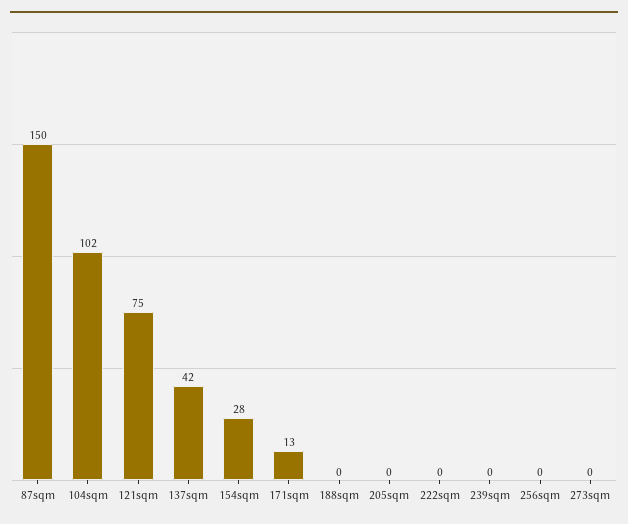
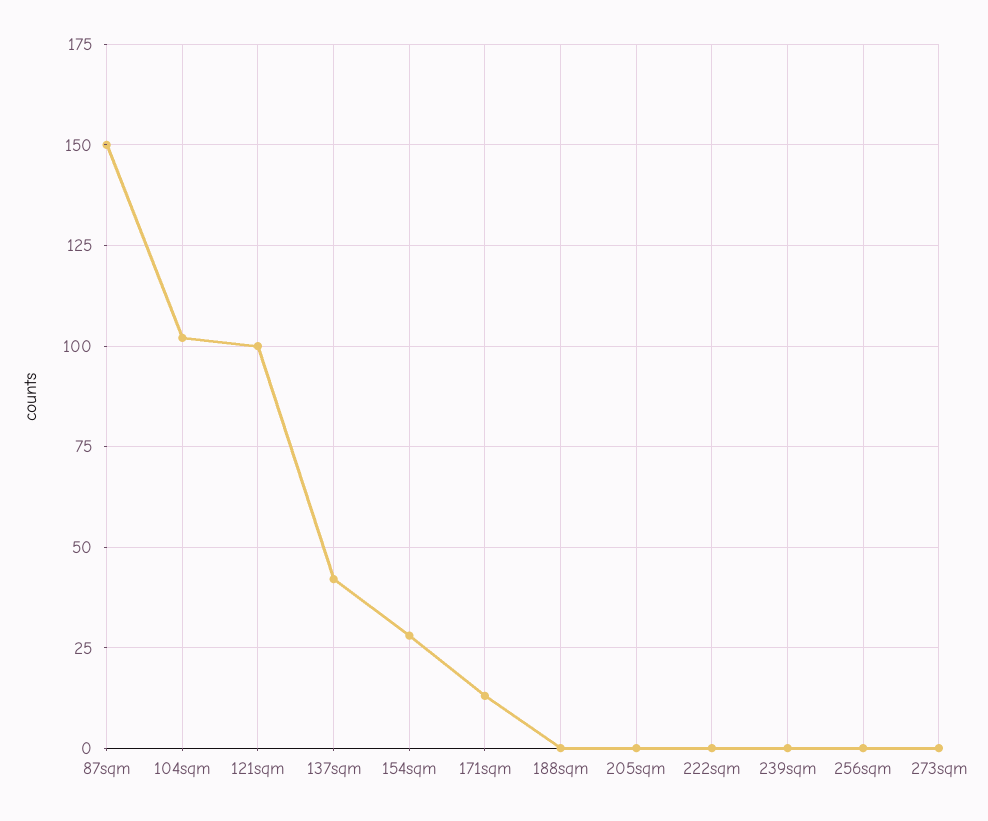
121sqm: 75 -> 100

